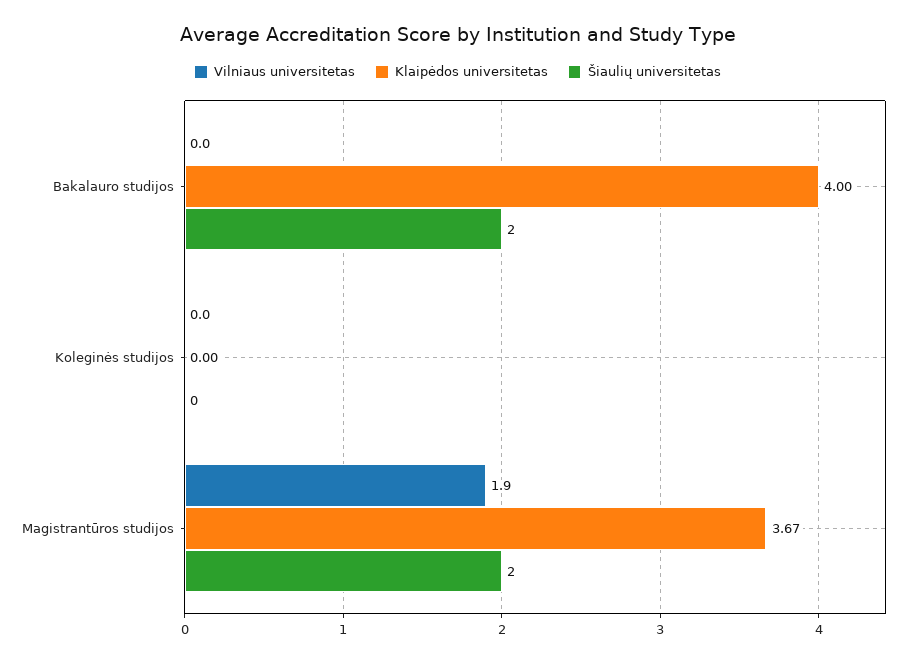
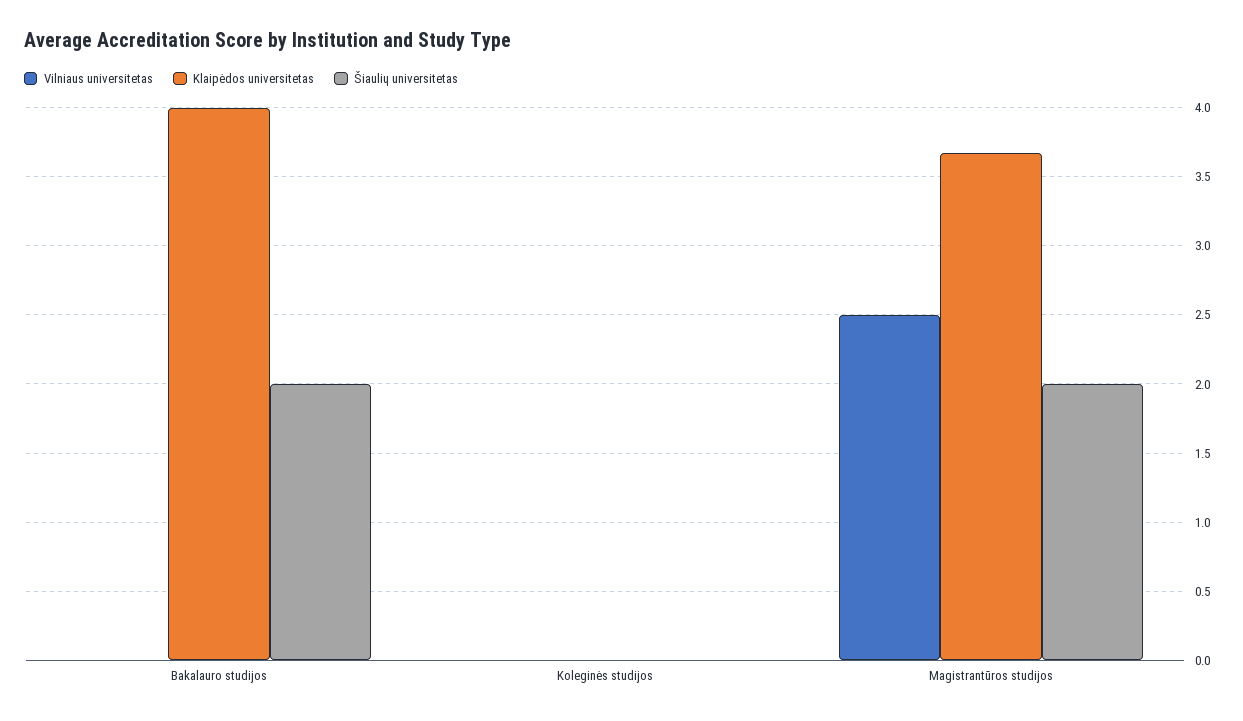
Vilniaus universitetas, Magistrantūros studijos: 1.9 -> 2.5

